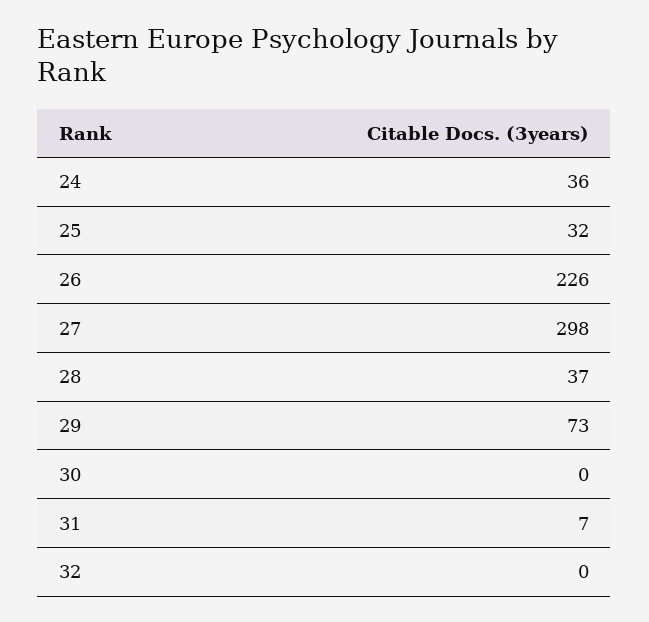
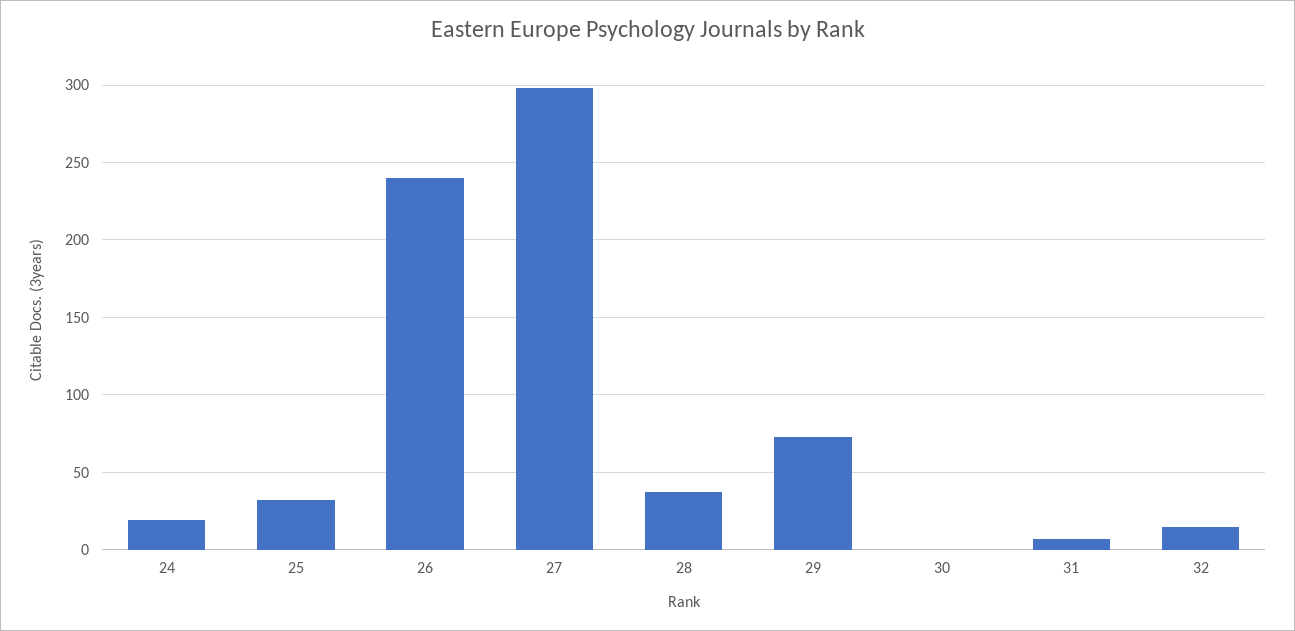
24: 36 -> 20
26: 226 -> 240
32: 0 -> 15

